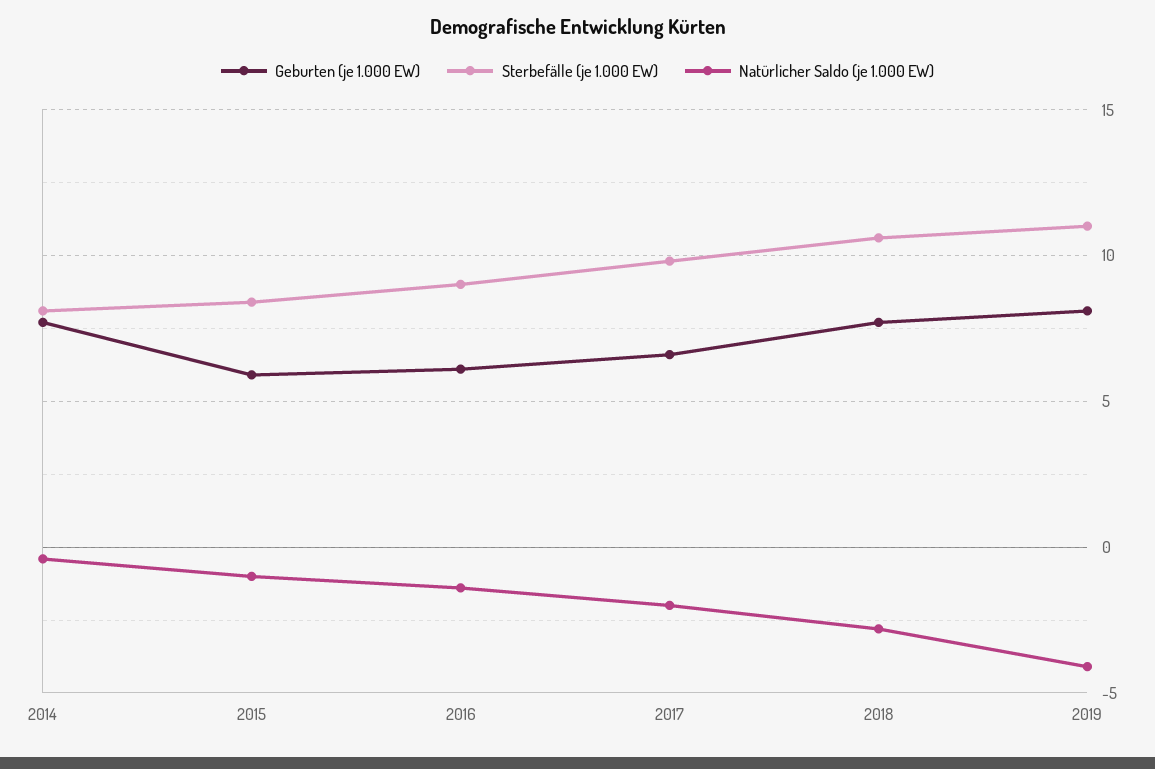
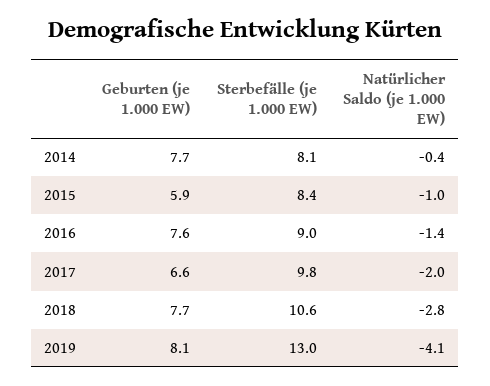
Geburten (je 1.000 EW), 2016: 6 -> 7.6
Sterbefälle (je 1.000 EW), 2019: 11 -> 13

